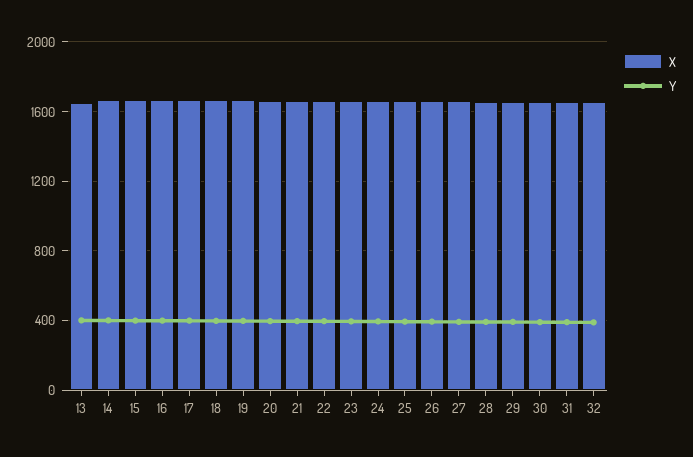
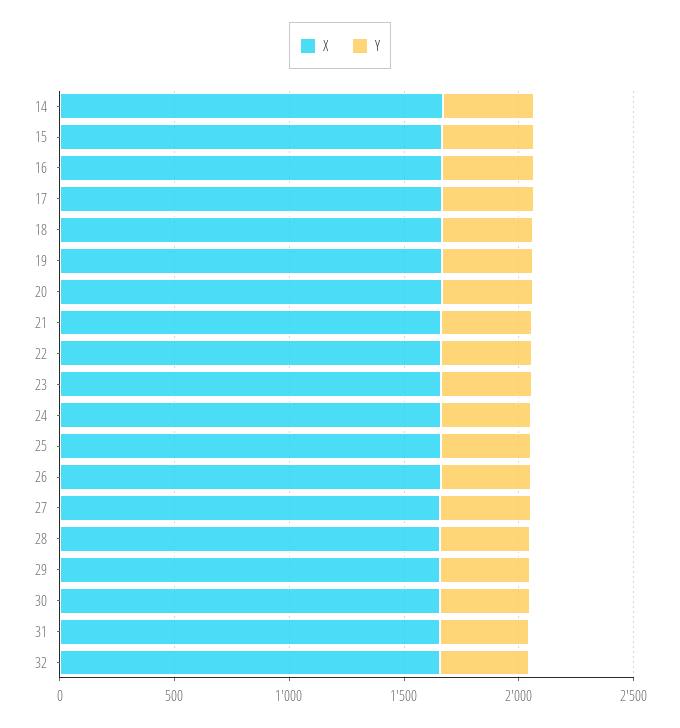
X, 13: 1650 -> none
Y, 13: 400 -> none

